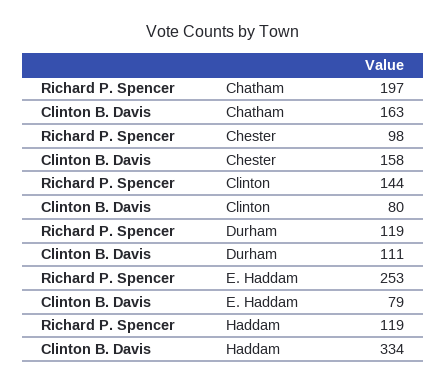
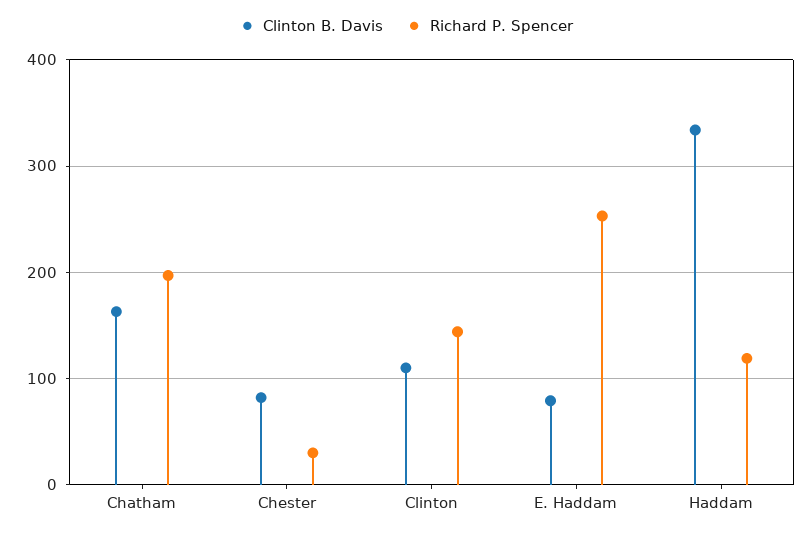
Richard P. Spencer, Chester: 98 -> 30
Clinton B. Davis, Chester: 158 -> 80
Clinton B. Davis, Clinton: 80 -> 110
Richard P. Spencer, Durham: 119 -> none
Clinton B. Davis, Durham: 111 -> none

